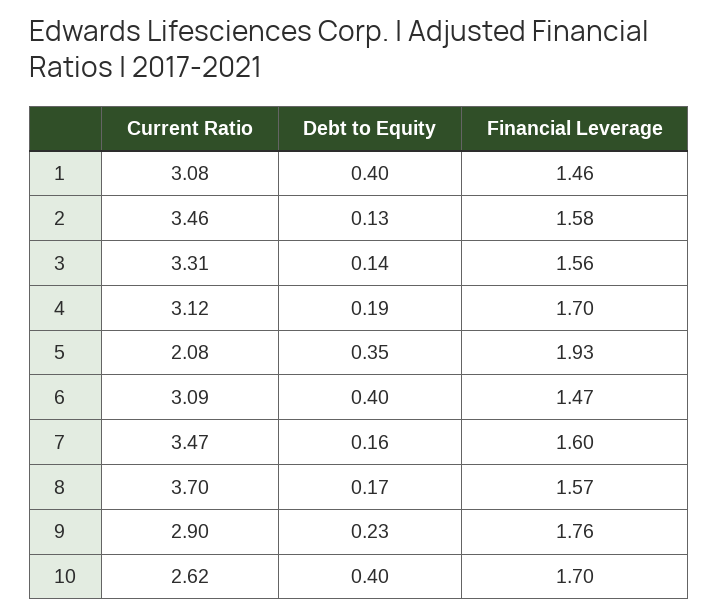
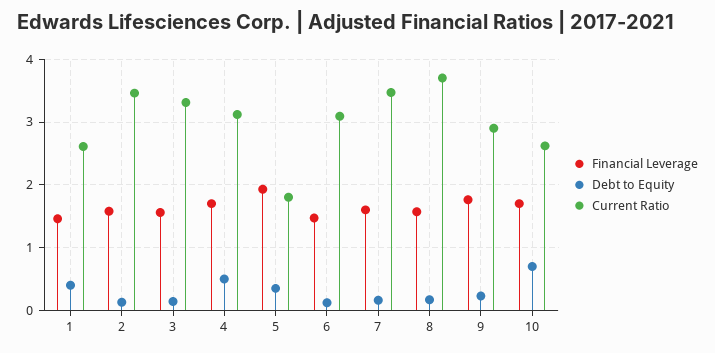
Current Ratio, 1: 3.08 -> 2.6
Debt to Equity, 4: 0.19 -> 0.5
Current Ratio, 5: 2.08 -> 1.8
Debt to Equity, 6: 0.4 -> 0.1
Debt to Equity, 10: 0.4 -> 0.7

